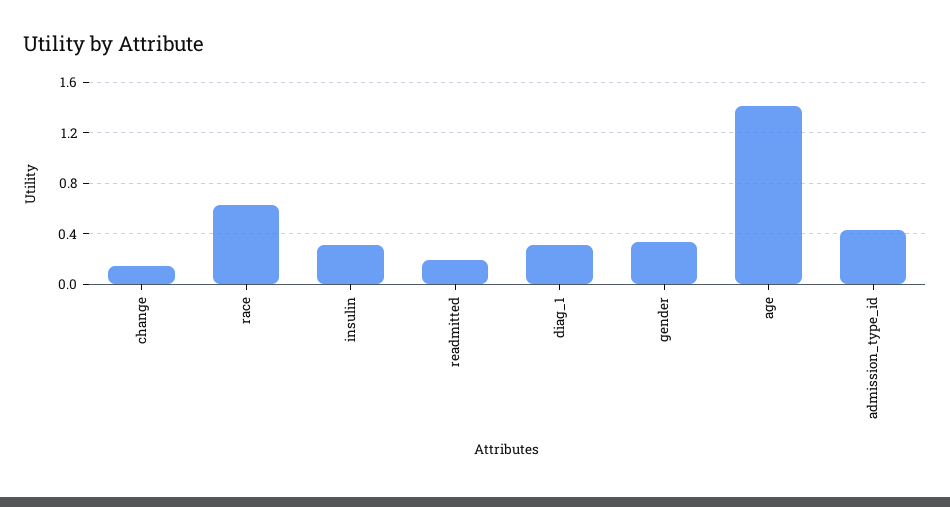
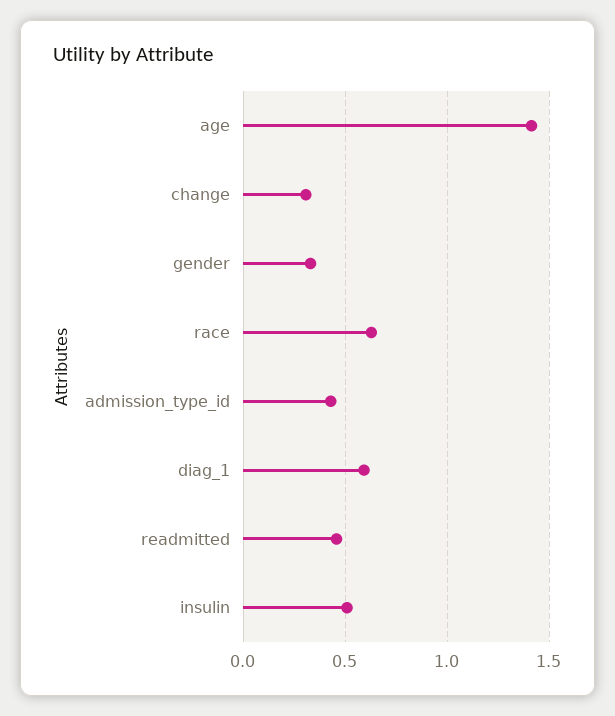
change: 0.15 -> 0.3
insulin: 0.3 -> 0.5
readmitted: 0.2 -> 0.45
diag_1: 0.3 -> 0.6

